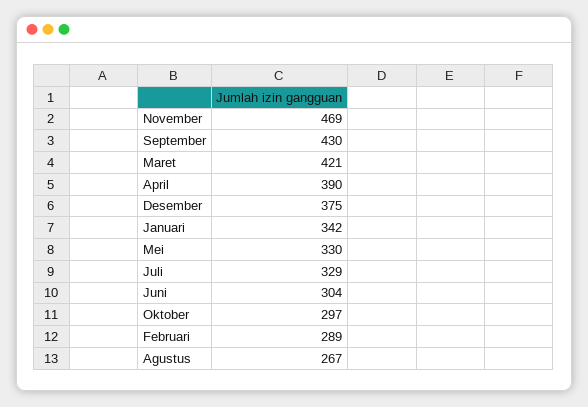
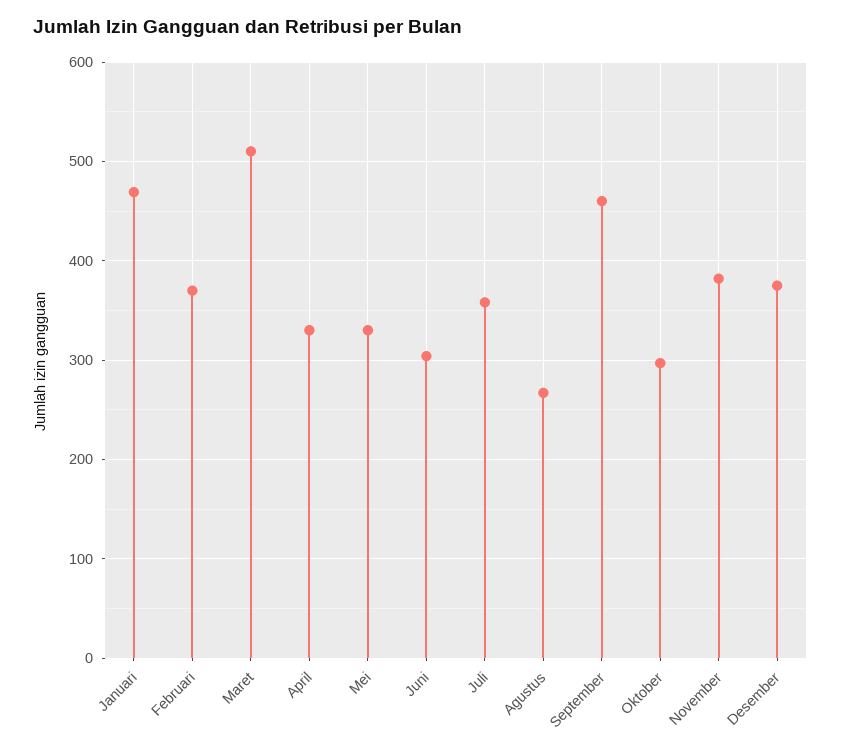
November: 469 -> 380
September: 430 -> 460
Maret: 421 -> 510
April: 390 -> 330
Januari: 342 -> 470
Juli: 329 -> 360
Februari: 289 -> 370

